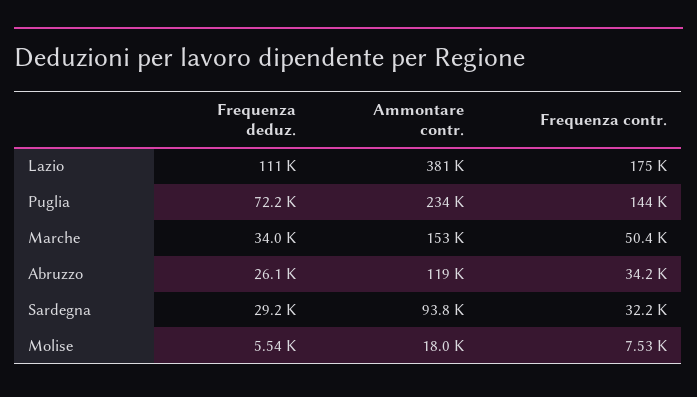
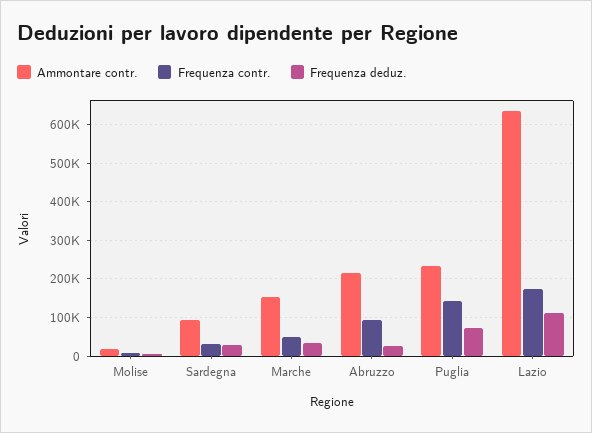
Ammontare contr., Lazio: 381000 -> 640000
Ammontare contr., Abruzzo: 119000 -> 220000
Frequenza contr., Abruzzo: 34200 -> 100000

